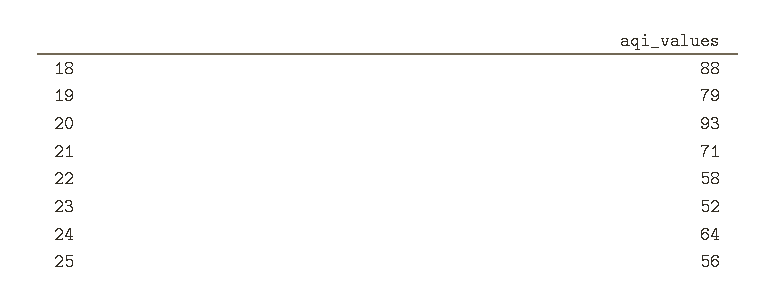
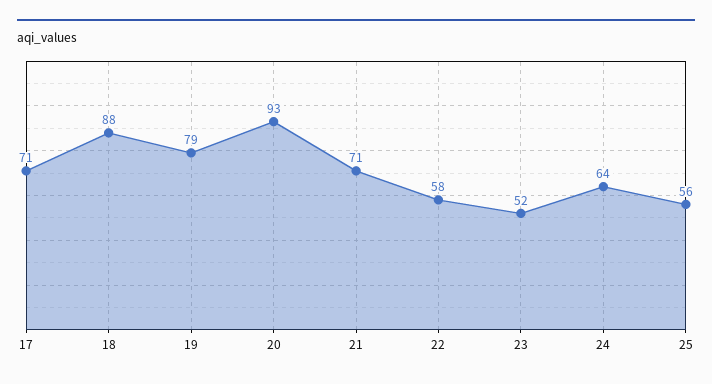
17: none -> 71

